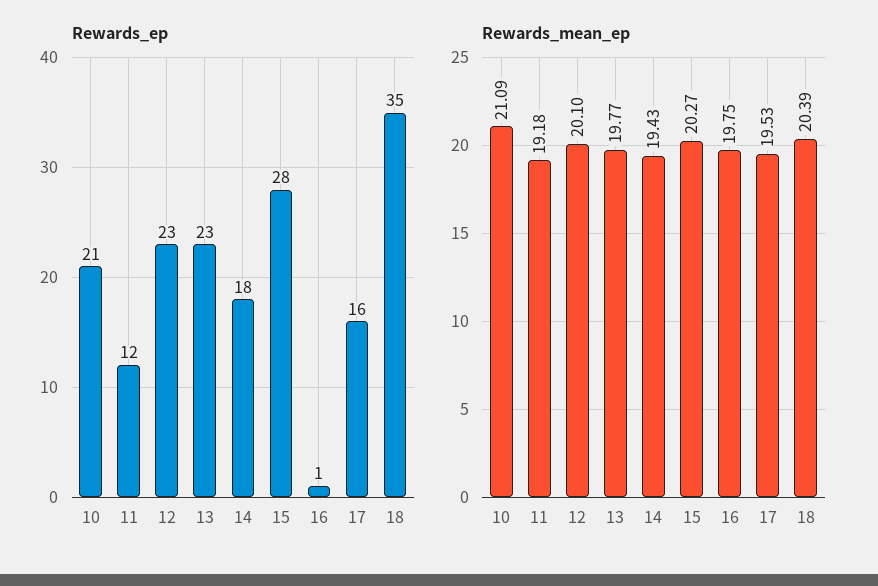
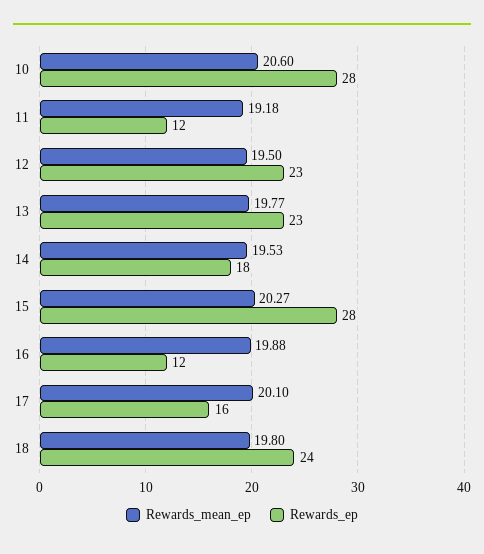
Rewards_ep, 10: 21 -> 28
Rewards_ep, 16: 1 -> 12
Rewards_ep, 18: 35 -> 24
Rewards_mean_ep, 10: 21.09 -> 20.6
Rewards_mean_ep, 12: 20.1 -> 19.5
Rewards_mean_ep, 14: 19.43 -> 19.53
Rewards_mean_ep, 16: 19.75 -> 19.88
Rewards_mean_ep, 17: 19.53 -> 20.1
Rewards_mean_ep, 18: 20.39 -> 19.8

